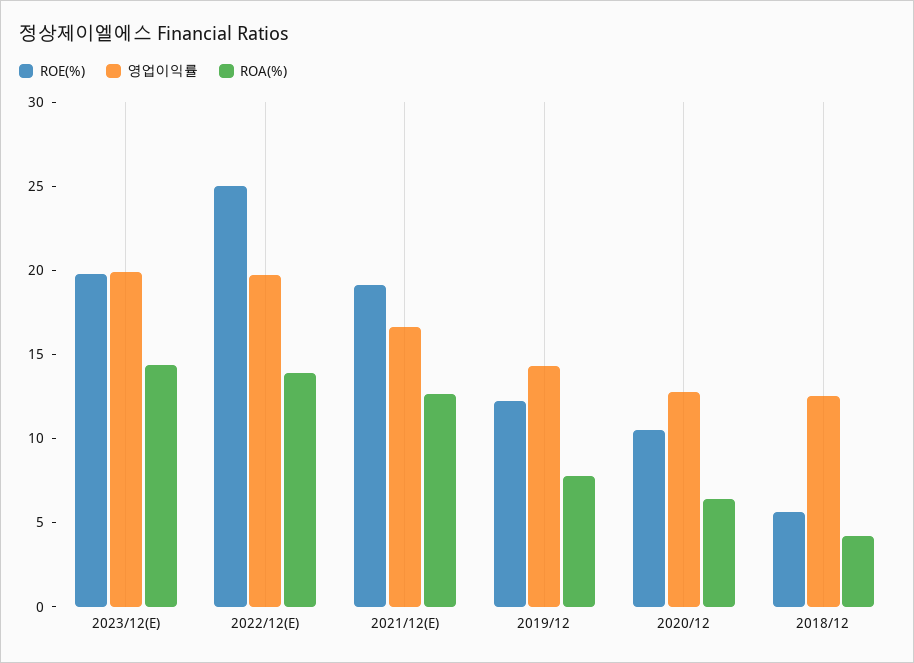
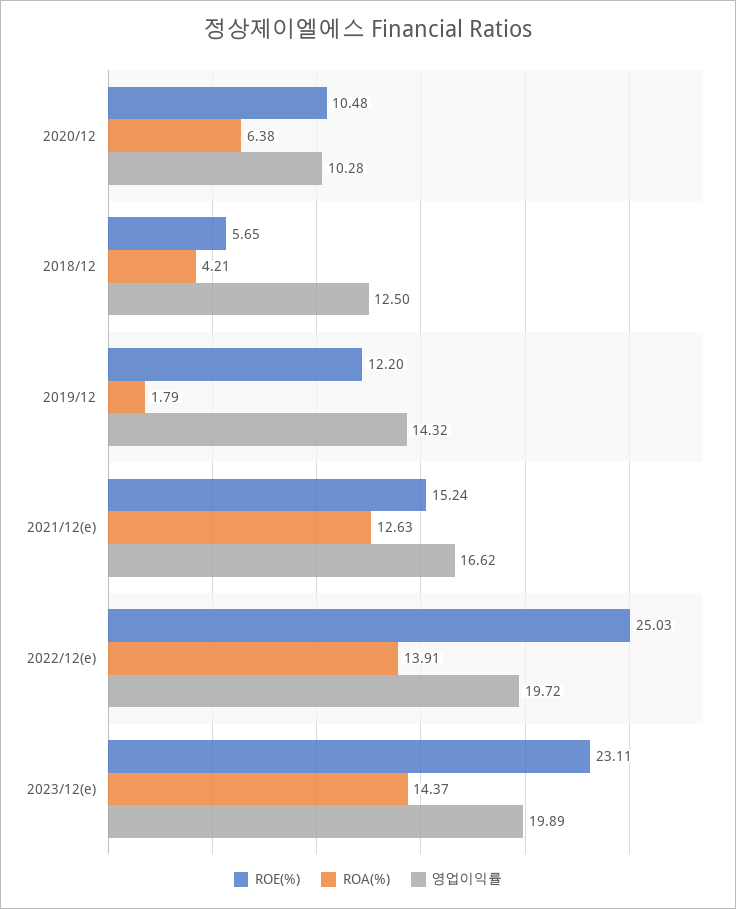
ROE(%), 2023/12(E): 20 -> 23.11
ROE(%), 2021/12(E): 19 -> 15.24
ROA(%), 2019/12: 8 -> 1.79
영업이익률, 2020/12: 13 -> 10.28

